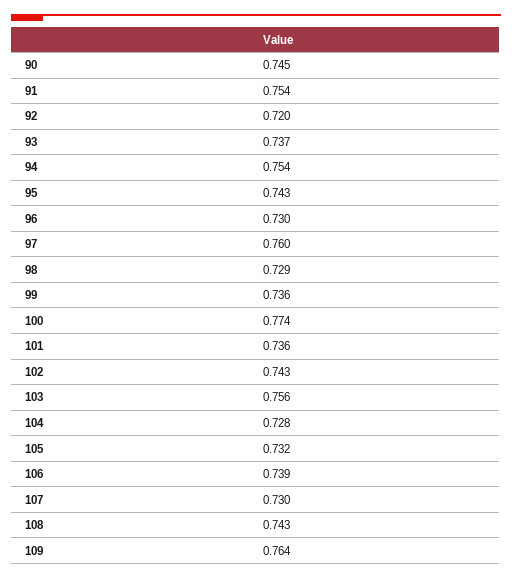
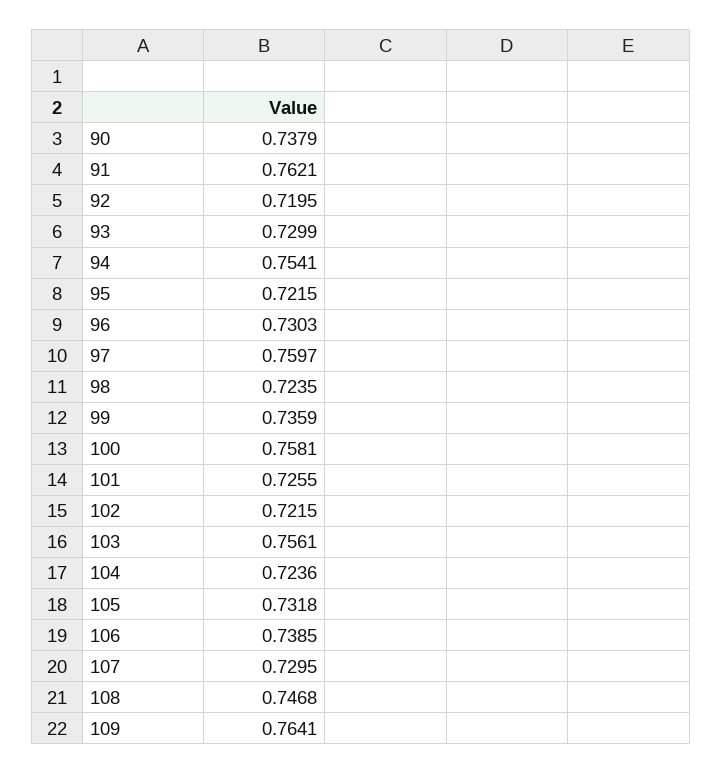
90: 0.745 -> 0.7379
91: 0.754 -> 0.7621
93: 0.737 -> 0.7299
95: 0.743 -> 0.7215
98: 0.729 -> 0.7235
100: 0.774 -> 0.7581
101: 0.736 -> 0.7255
102: 0.743 -> 0.7215
104: 0.728 -> 0.7236
108: 0.743 -> 0.7468

